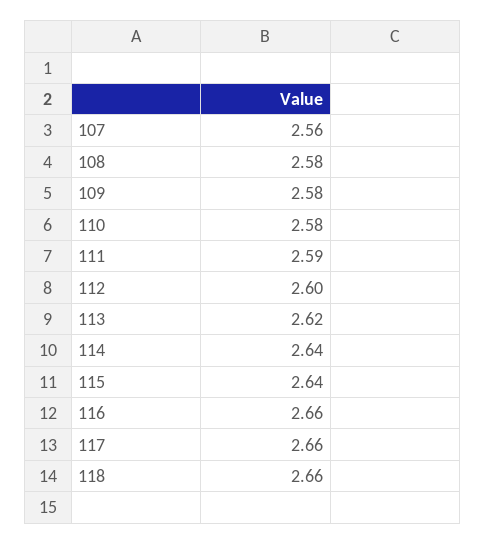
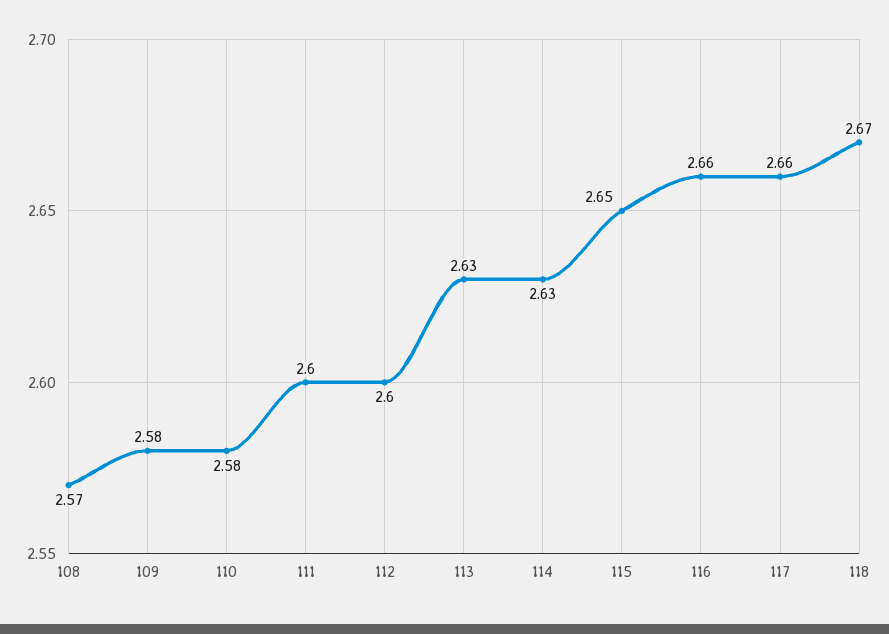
107: 2.56 -> none
108: 2.58 -> 2.57
111: 2.59 -> 2.6
113: 2.62 -> 2.63
114: 2.64 -> 2.63
115: 2.64 -> 2.65
118: 2.66 -> 2.67

